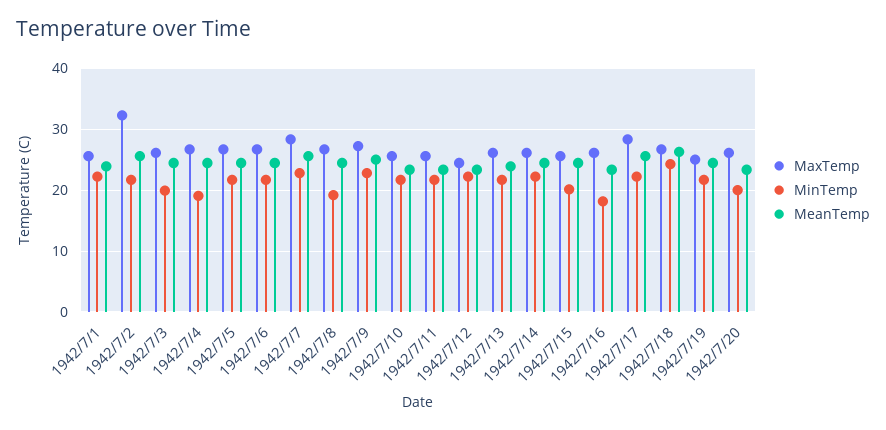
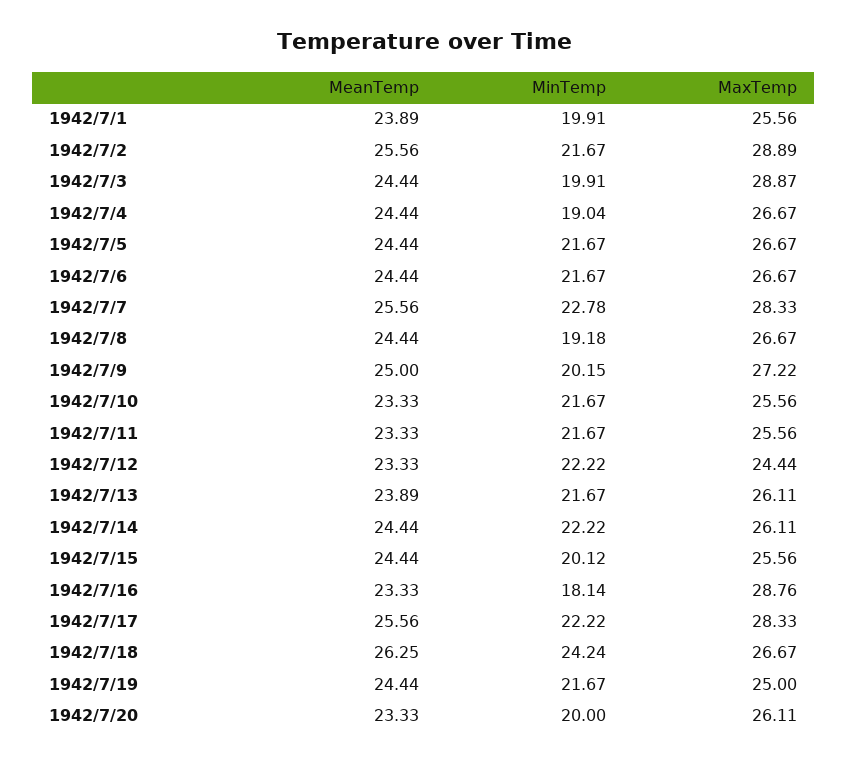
MinTemp, 1942/7/1: 22 -> 19.91
MaxTemp, 1942/7/2: 32 -> 28.89
MaxTemp, 1942/7/3: 26 -> 28.87
MinTemp, 1942/7/9: 23 -> 20.15
MaxTemp, 1942/7/16: 26 -> 28.76

